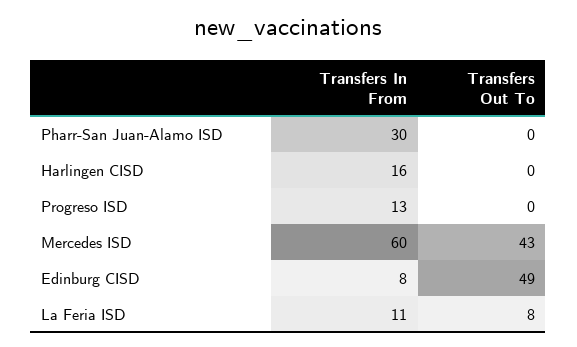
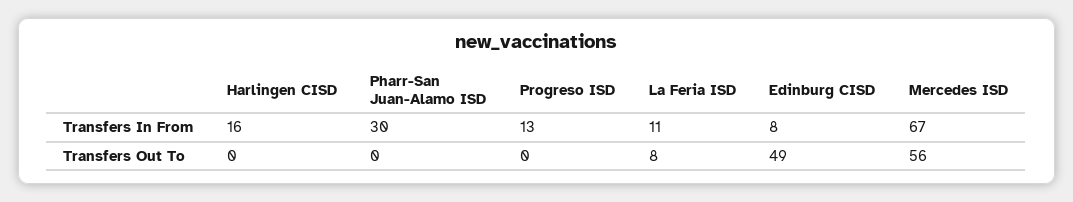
Transfers In From, Mercedes ISD: 60 -> 67
Transfers Out To, Mercedes ISD: 43 -> 56

